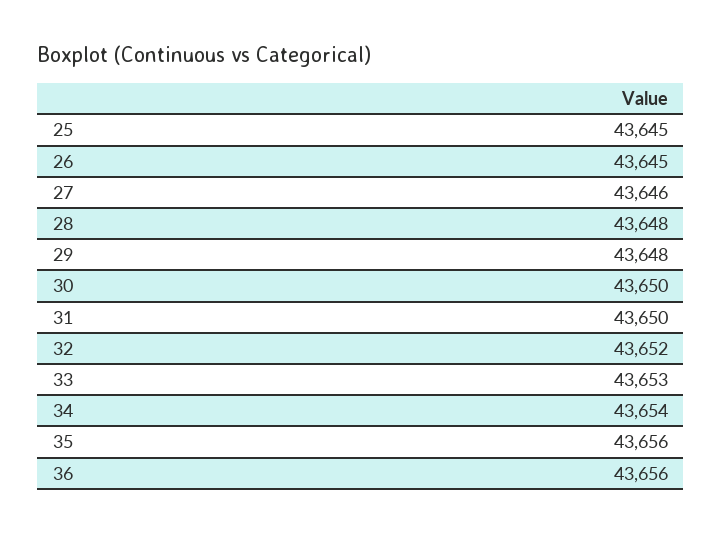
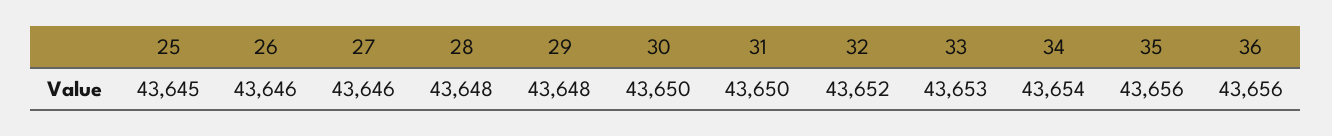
26: 43645 -> 43646

